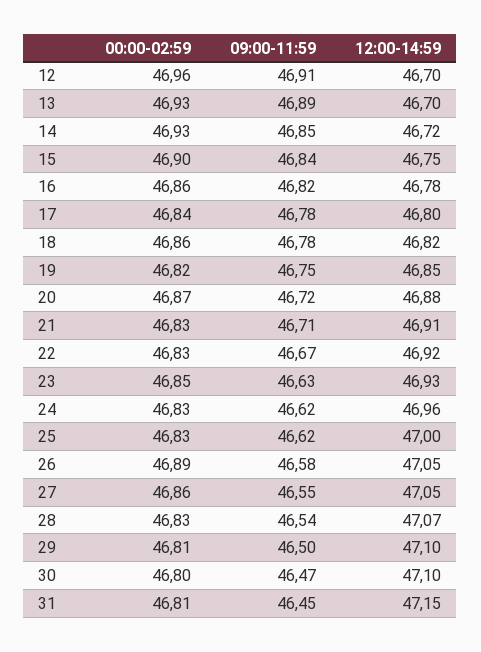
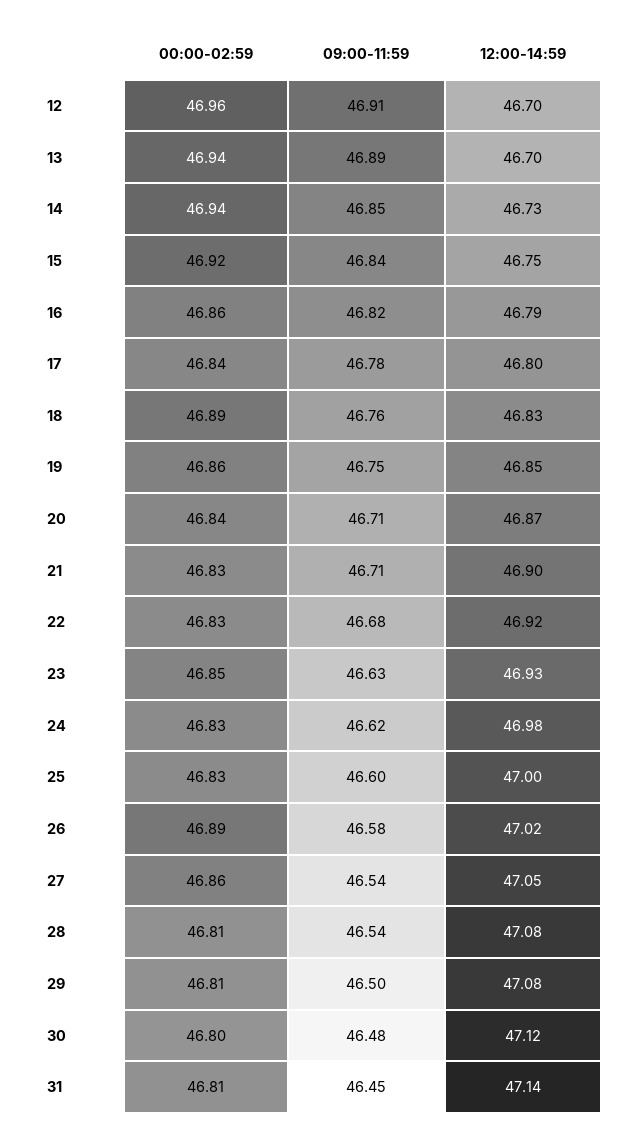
00:00-02:59, 13: 46.93 -> 46.94
00:00-02:59, 14: 46.93 -> 46.94
12:00-14:59, 14: 46.72 -> 46.73
00:00-02:59, 15: 46.9 -> 46.92
12:00-14:59, 16: 46.78 -> 46.79
00:00-02:59, 18: 46.86 -> 46.89
09:00-11:59, 18: 46.78 -> 46.76
12:00-14:59, 18: 46.82 -> 46.83
00:00-02:59, 19: 46.82 -> 46.86
00:00-02:59, 20: 46.87 -> 46.84
09:00-11:59, 20: 46.72 -> 46.71
12:00-14:59, 20: 46.88 -> 46.87
12:00-14:59, 21: 46.91 -> 46.9
09:00-11:59, 22: 46.67 -> 46.68
12:00-14:59, 24: 46.96 -> 46.98
09:00-11:59, 25: 46.62 -> 46.6
12:00-14:59, 26: 47.05 -> 47.02
09:00-11:59, 27: 46.55 -> 46.54
00:00-02:59, 28: 46.83 -> 46.81
12:00-14:59, 28: 47.07 -> 47.08
12:00-14:59, 29: 47.1 -> 47.08
09:00-11:59, 30: 46.47 -> 46.48
12:00-14:59, 30: 47.1 -> 47.12
12:00-14:59, 31: 47.15 -> 47.14

